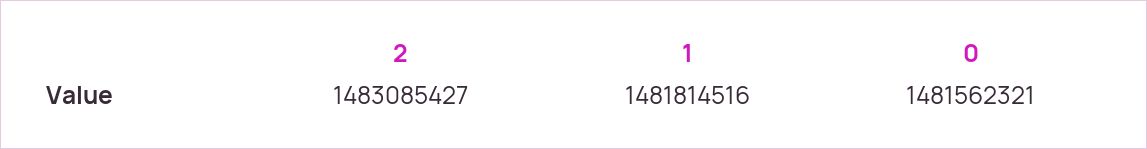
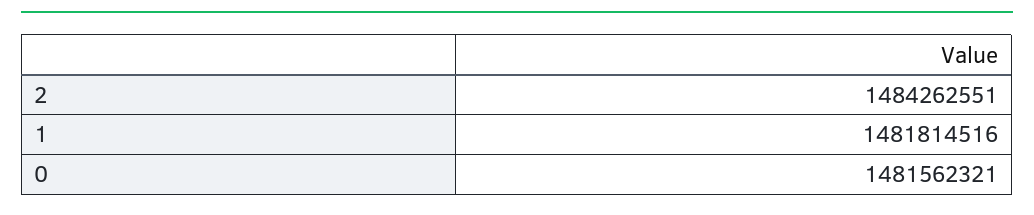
2: 1483085427 -> 1484262551

